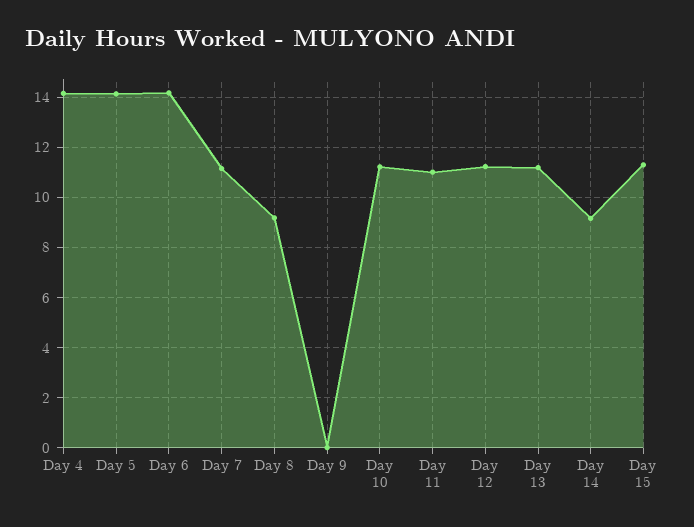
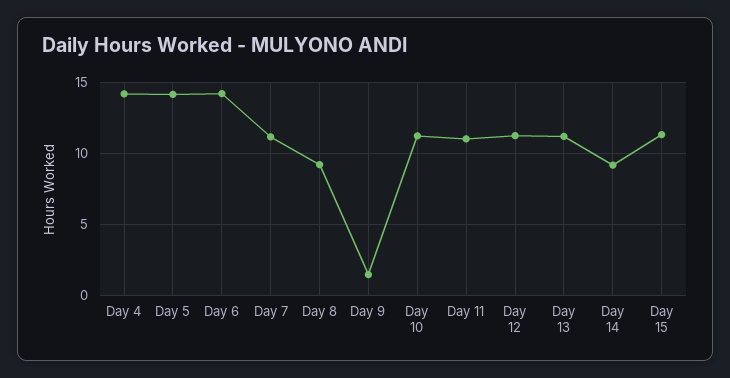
Day 9: 0 -> 1.5

